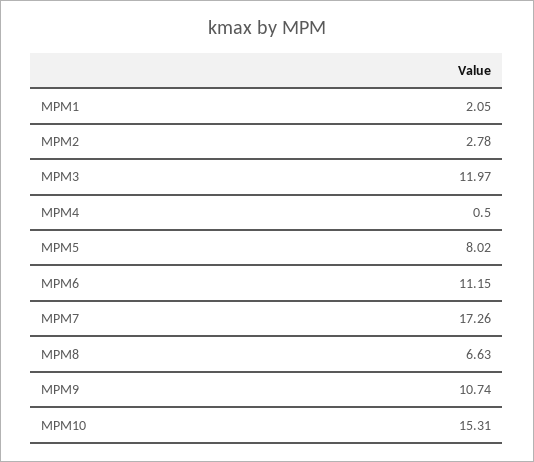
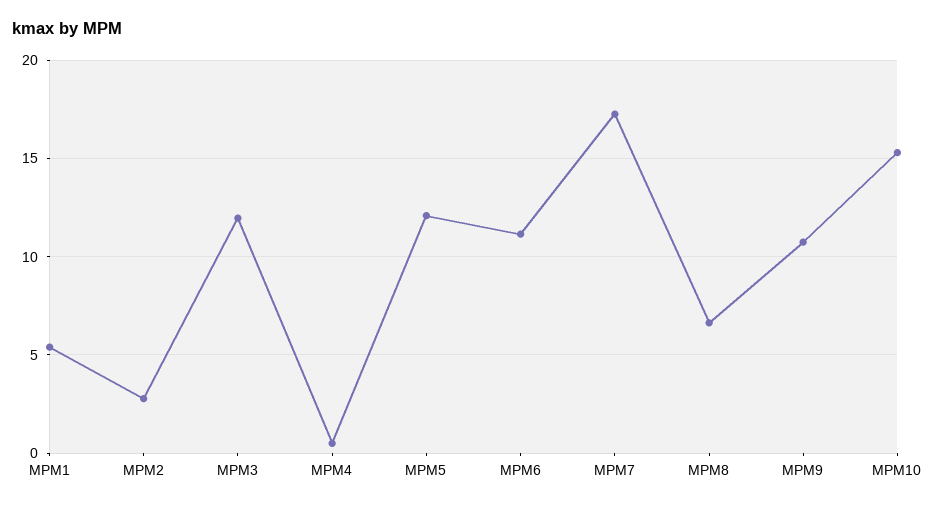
MPM1: 2.05 -> 5.5
MPM5: 8.02 -> 12

